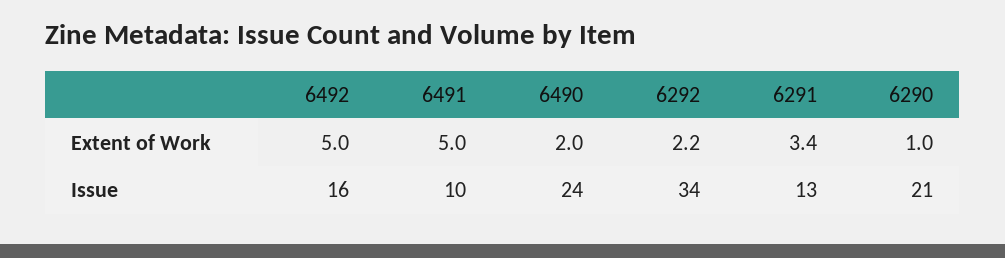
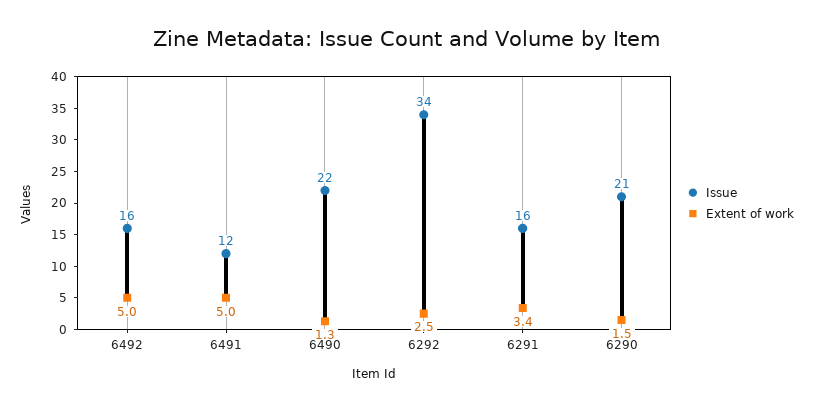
Extent of Work, 6490: 2 -> 1.3
Extent of Work, 6292: 2.2 -> 2.5
Extent of Work, 6290: 1 -> 1.5
Issue, 6491: 10 -> 12
Issue, 6490: 24 -> 22
Issue, 6291: 13 -> 16

